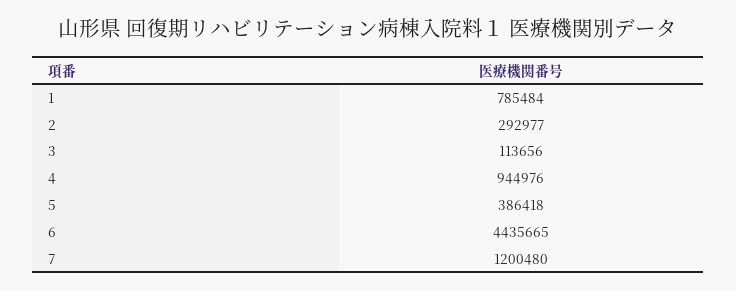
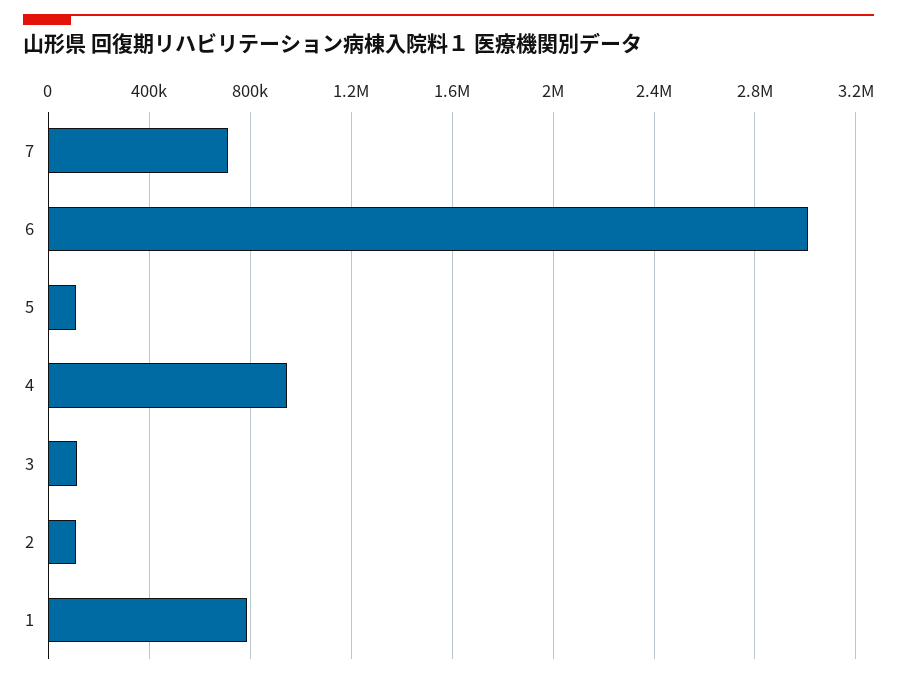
2: 292977 -> 100000
5: 386418 -> 100000
6: 4435665 -> 3000000
7: 1200480 -> 700000

